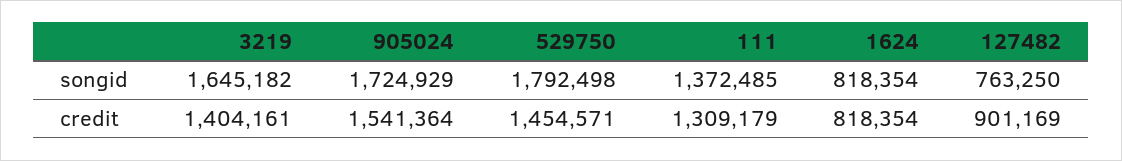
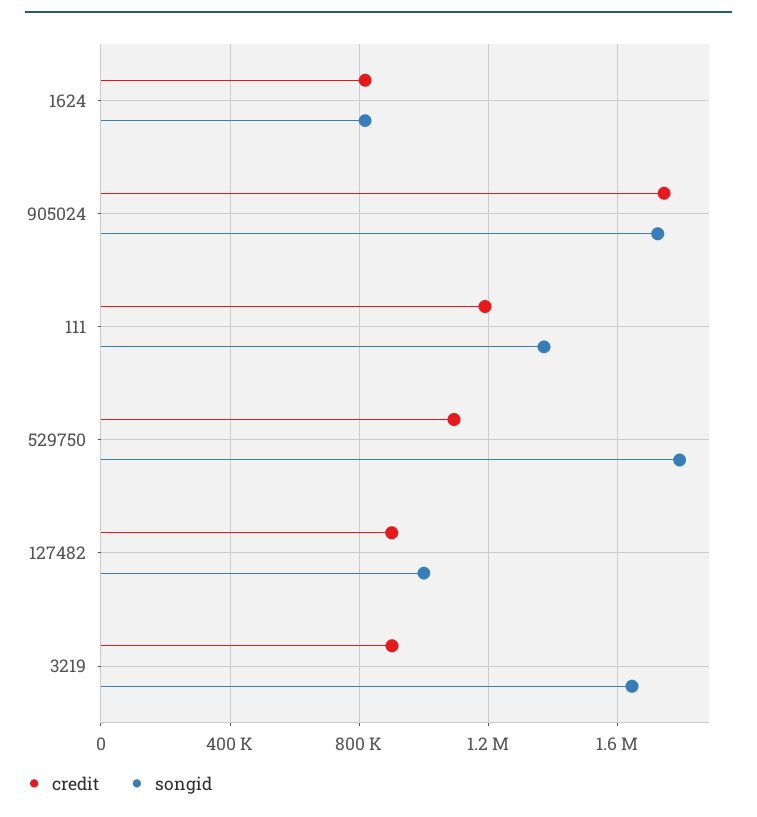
songid, 127482: 763250 -> 1000000
credit, 3219: 1404161 -> 900000
credit, 905024: 1541364 -> 1750000
credit, 529750: 1454571 -> 1100000
credit, 111: 1309179 -> 1200000

